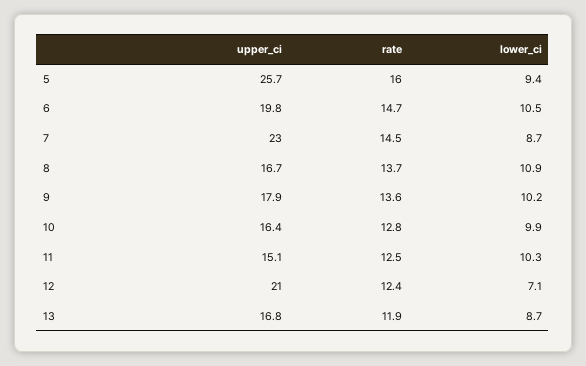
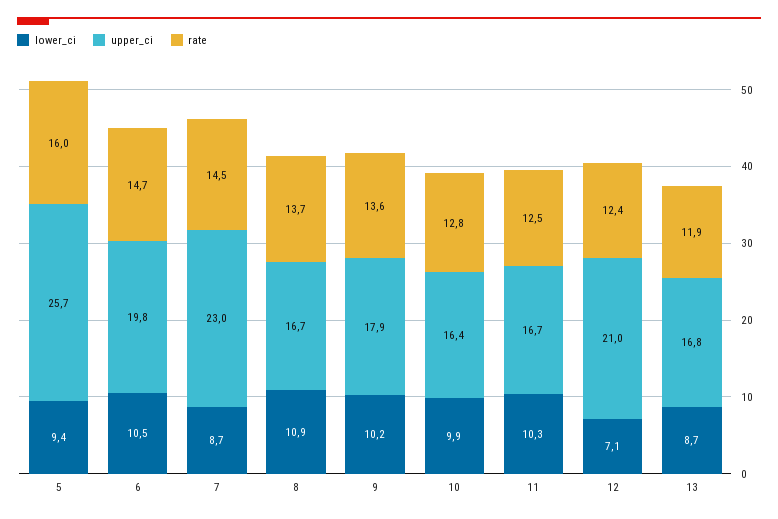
upper_ci, 11: 15.1 -> 16.7

